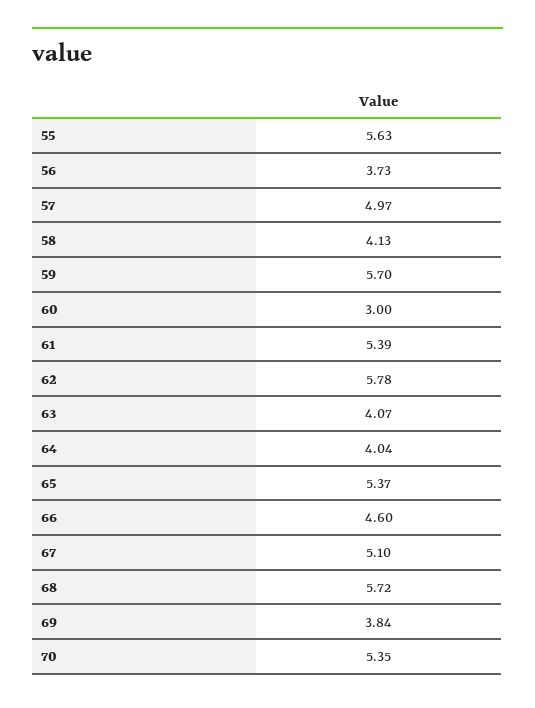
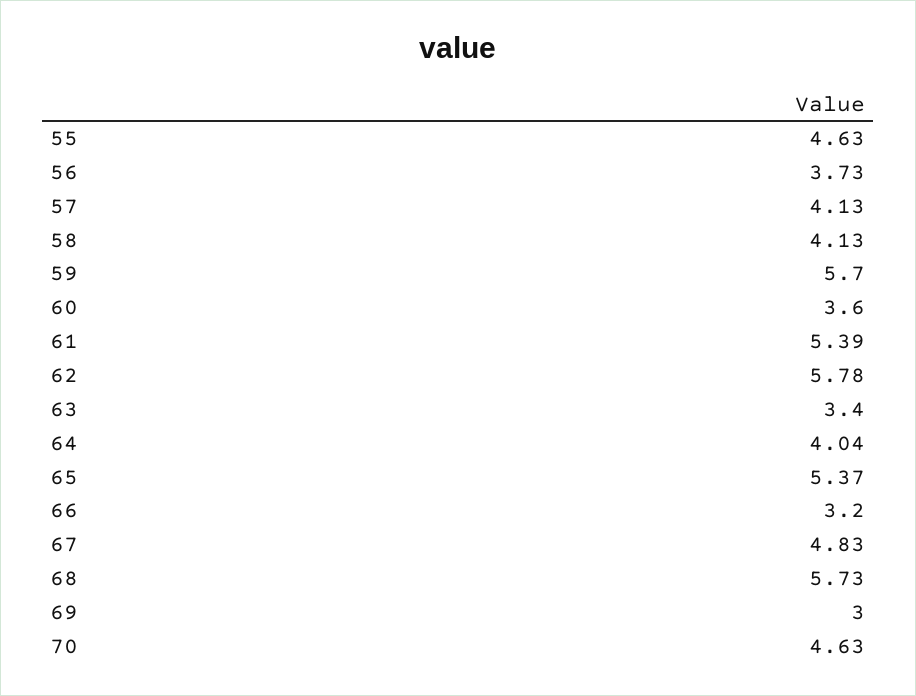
55: 5.63 -> 4.63
57: 4.97 -> 4.13
60: 3 -> 3.6
63: 4.07 -> 3.4
66: 4.6 -> 3.2
67: 5.1 -> 4.83
68: 5.72 -> 5.73
69: 3.84 -> 3
70: 5.35 -> 4.63

